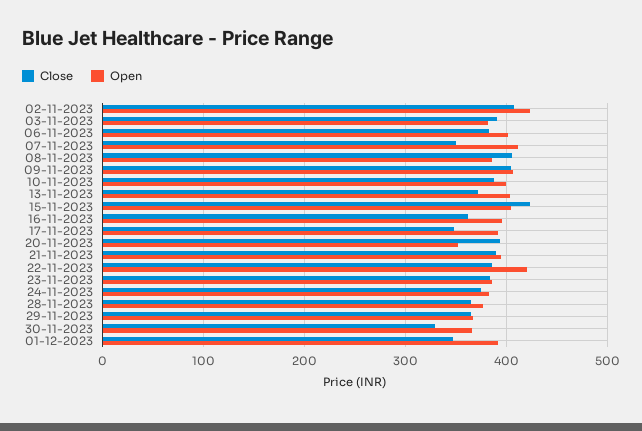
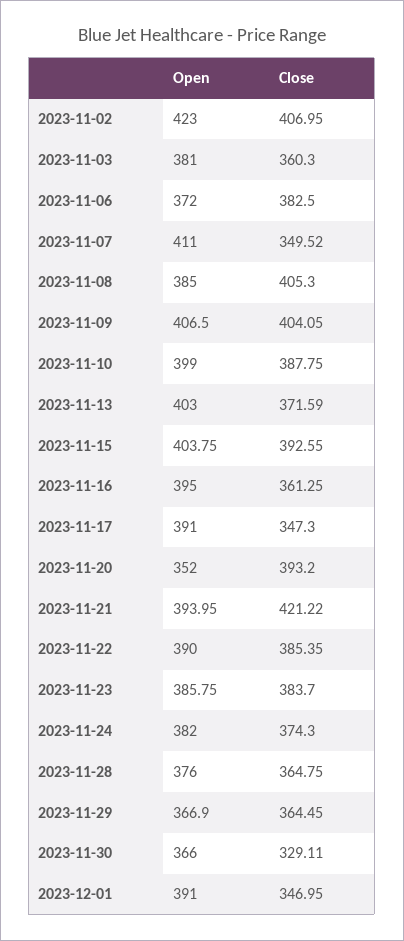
Close, 03-11-2023: 390 -> 360.3
Open, 06-11-2023: 400 -> 372
Close, 15-11-2023: 420 -> 392.55
Close, 21-11-2023: 390 -> 421.22
Open, 22-11-2023: 420 -> 390

